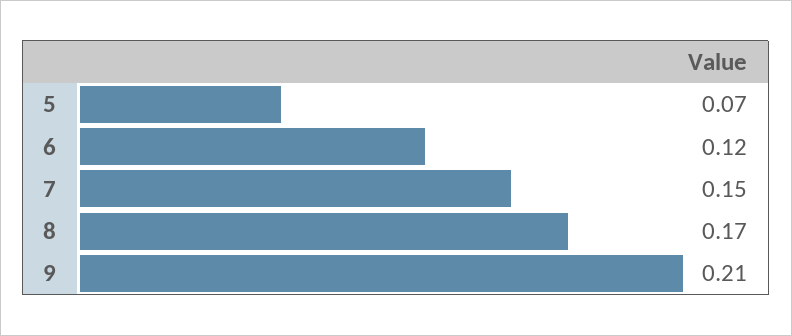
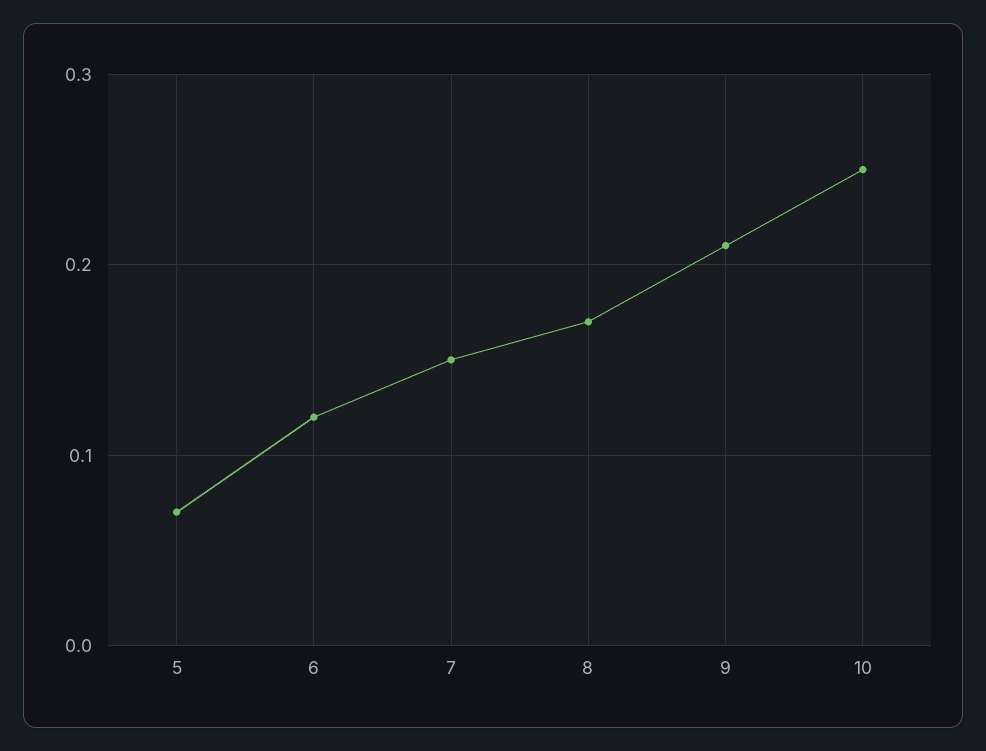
10: none -> 0.25

